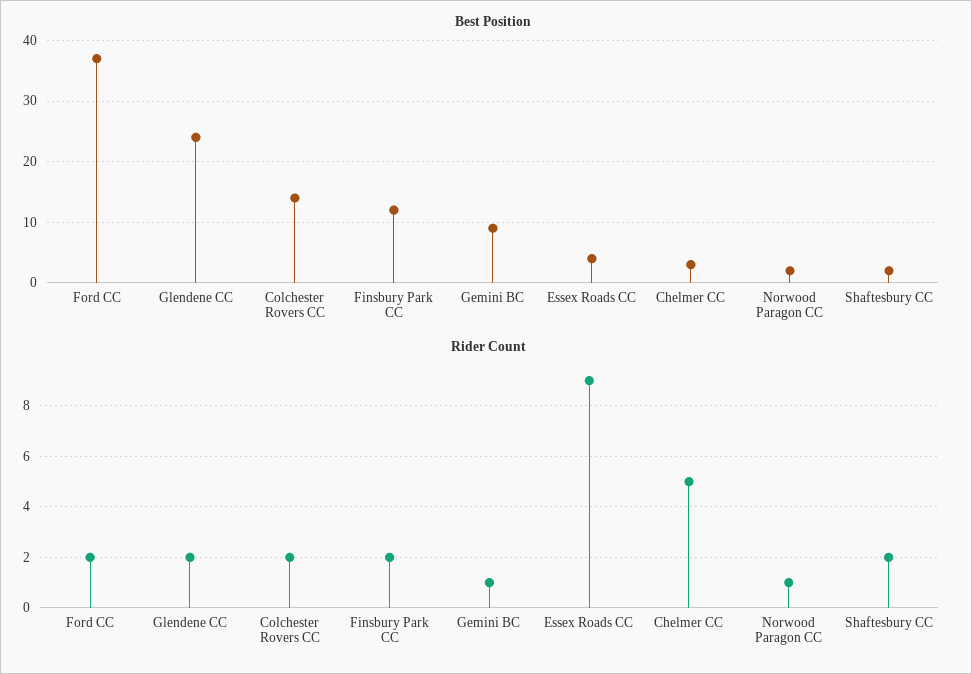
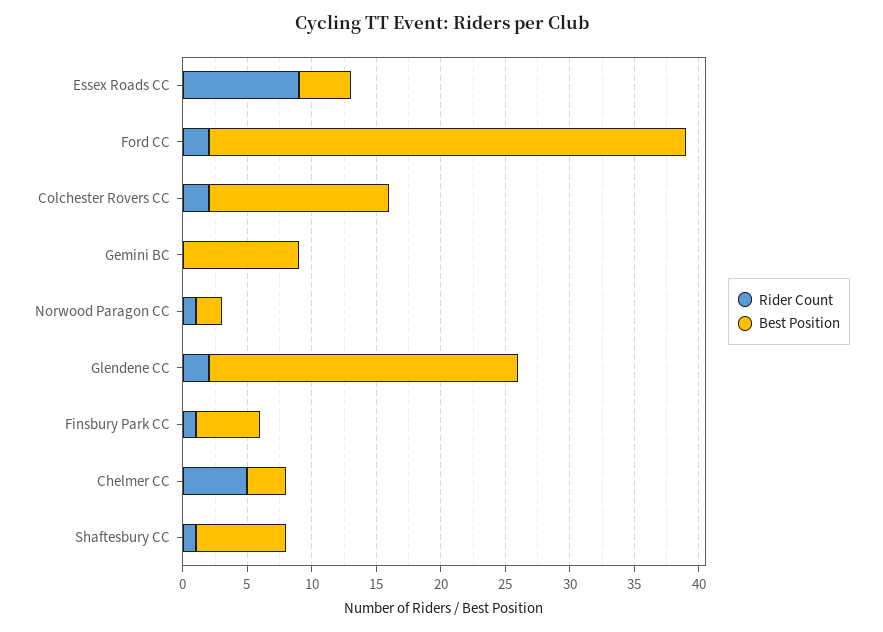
Best Position, Finsbury Park CC: 12 -> 5
Best Position, Shaftesbury CC: 2 -> 7
Rider Count, Finsbury Park CC: 2 -> 1
Rider Count, Gemini BC: 1 -> 0
Rider Count, Shaftesbury CC: 2 -> 1

